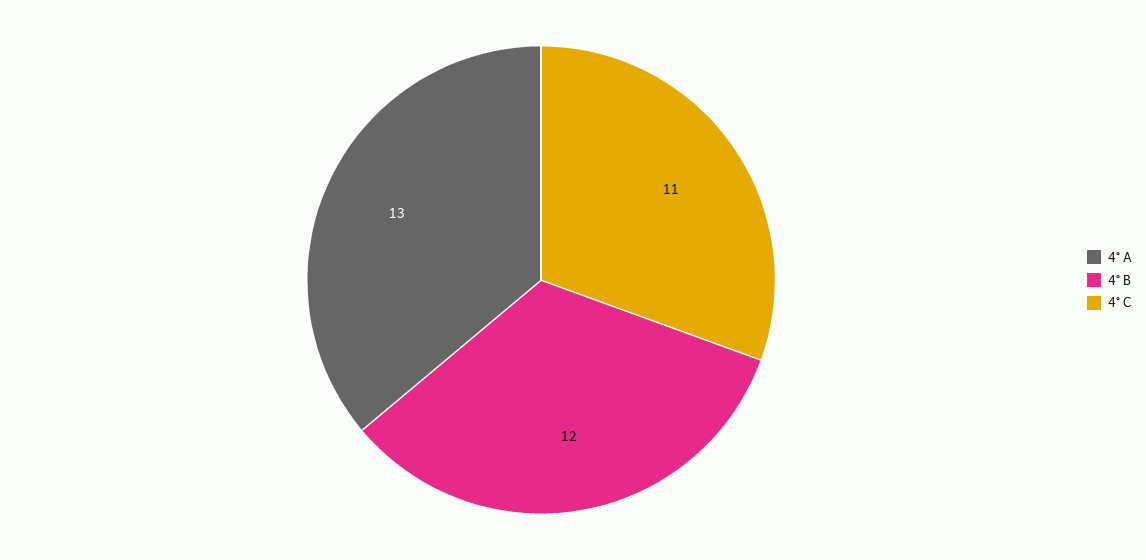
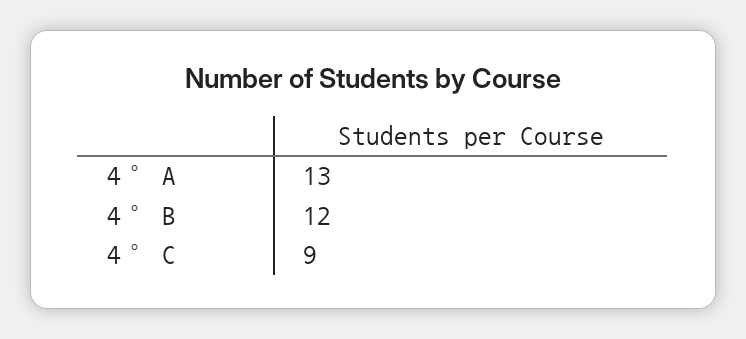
4° C: 11 -> 9

